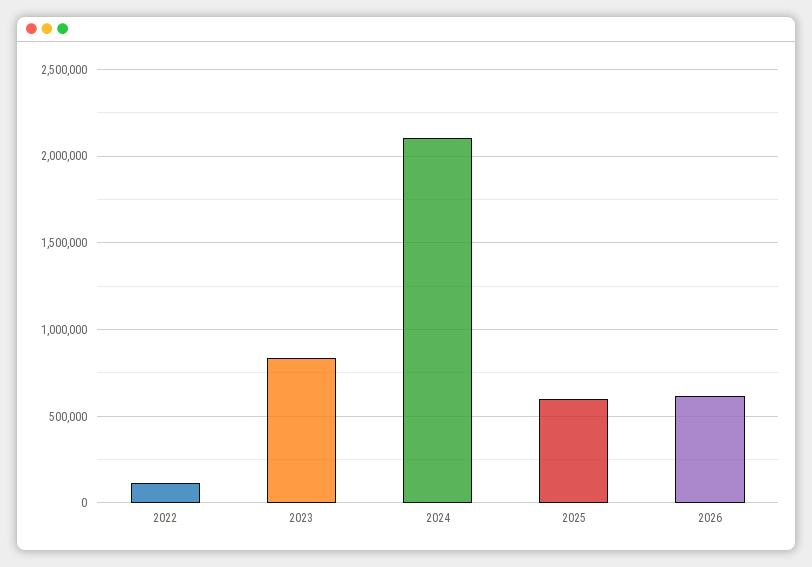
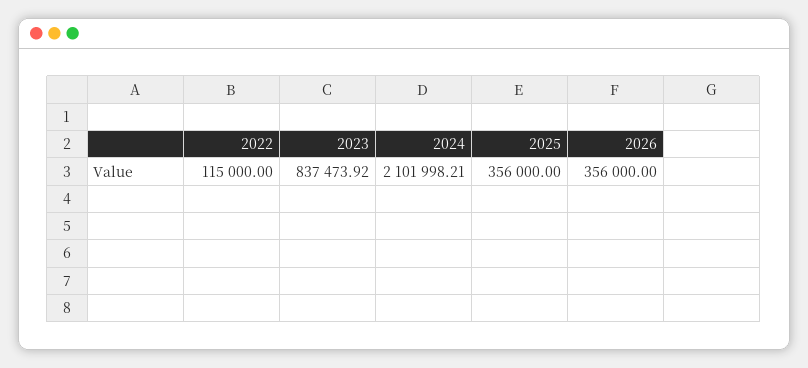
2025: 600000 -> 356000
2026: 600000 -> 356000

